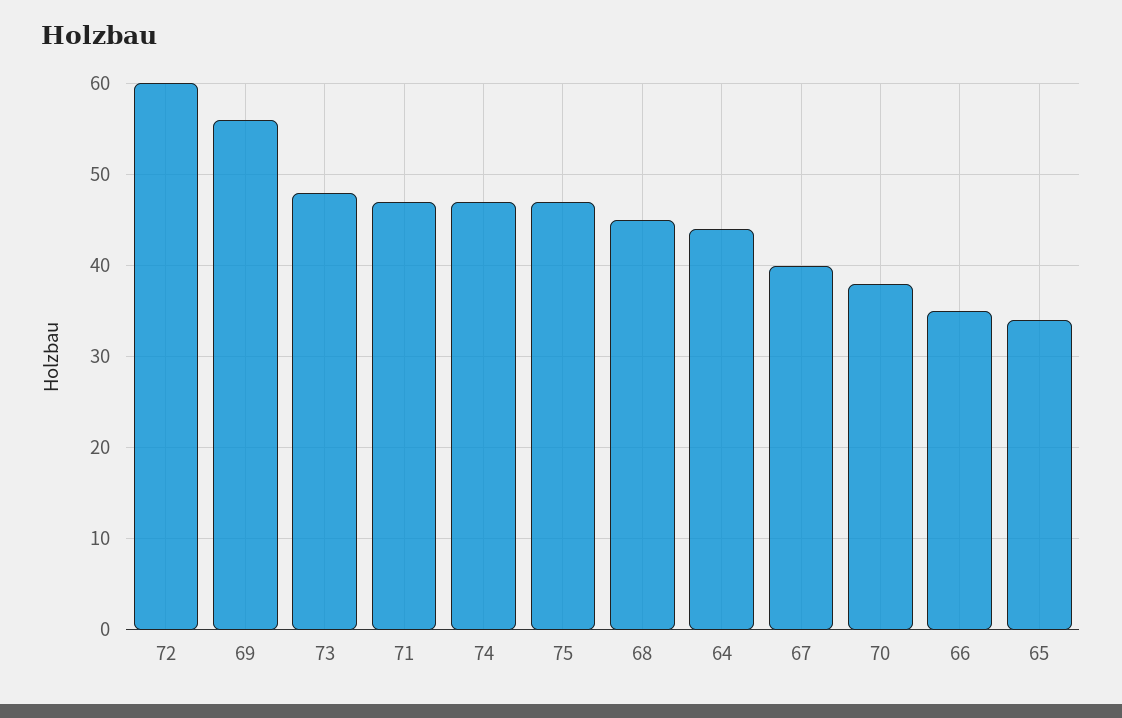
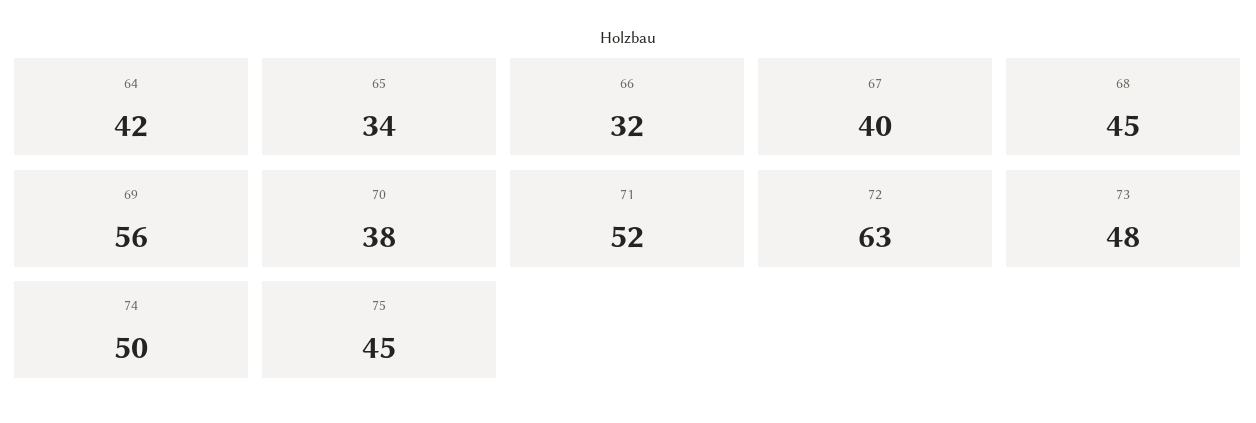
72: 60 -> 63
71: 47 -> 52
74: 47 -> 50
75: 47 -> 45
64: 44 -> 42
66: 35 -> 32

